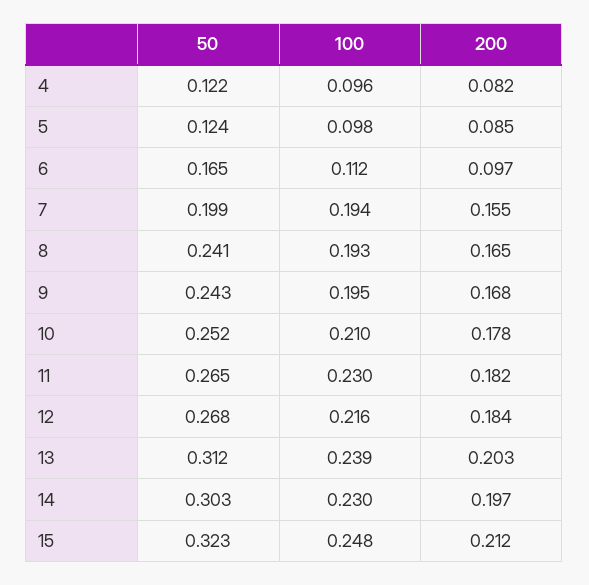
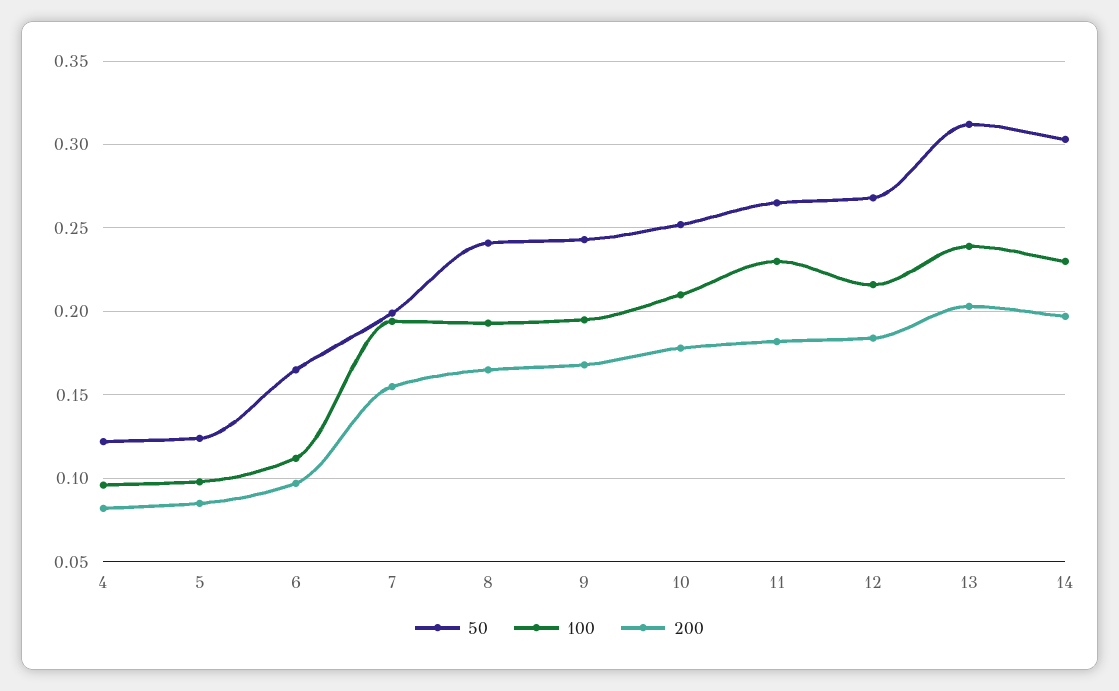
50, 15: 0.323 -> none
100, 15: 0.248 -> none
200, 15: 0.212 -> none

